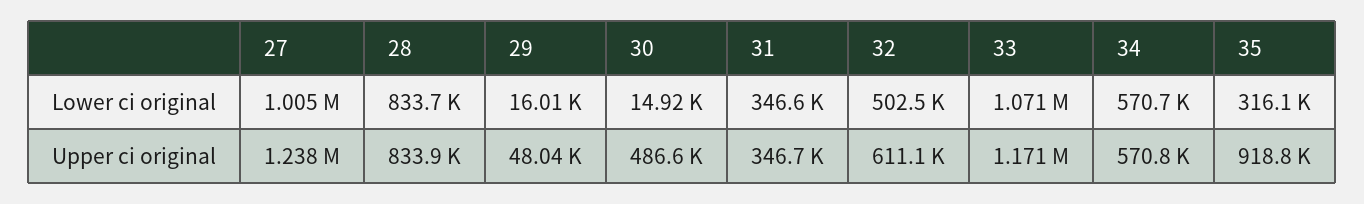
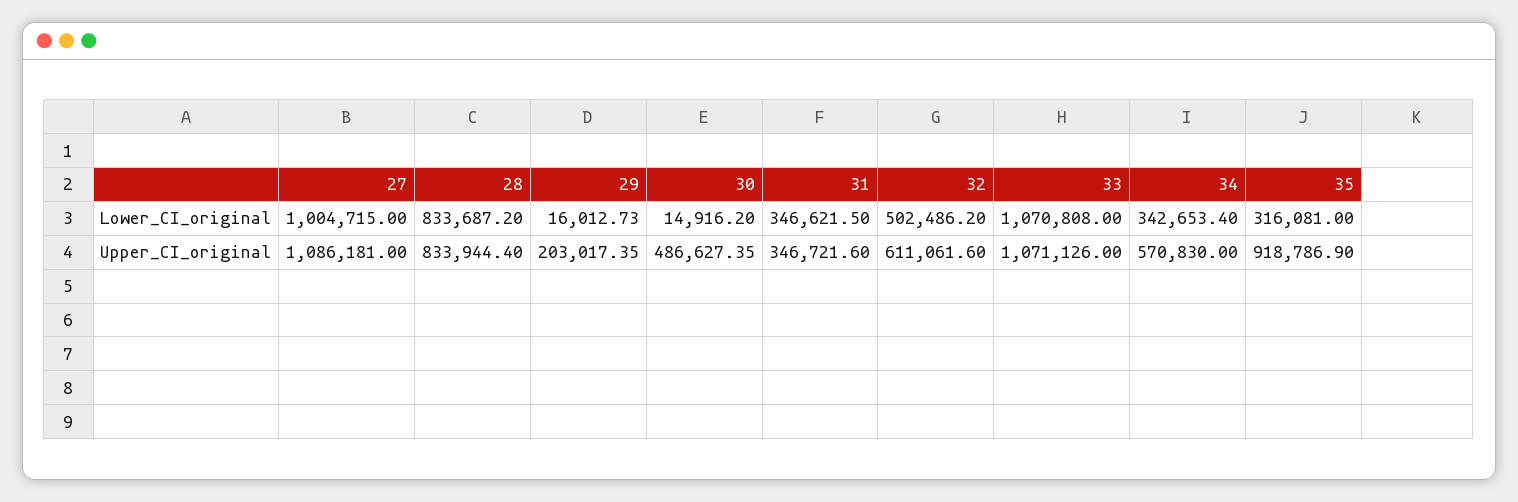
34, Lower ci original: 570700 -> 342653.4
27, Upper ci original: 1238000 -> 1086181
29, Upper ci original: 48040 -> 203017.35
33, Upper ci original: 1171000 -> 1071126

